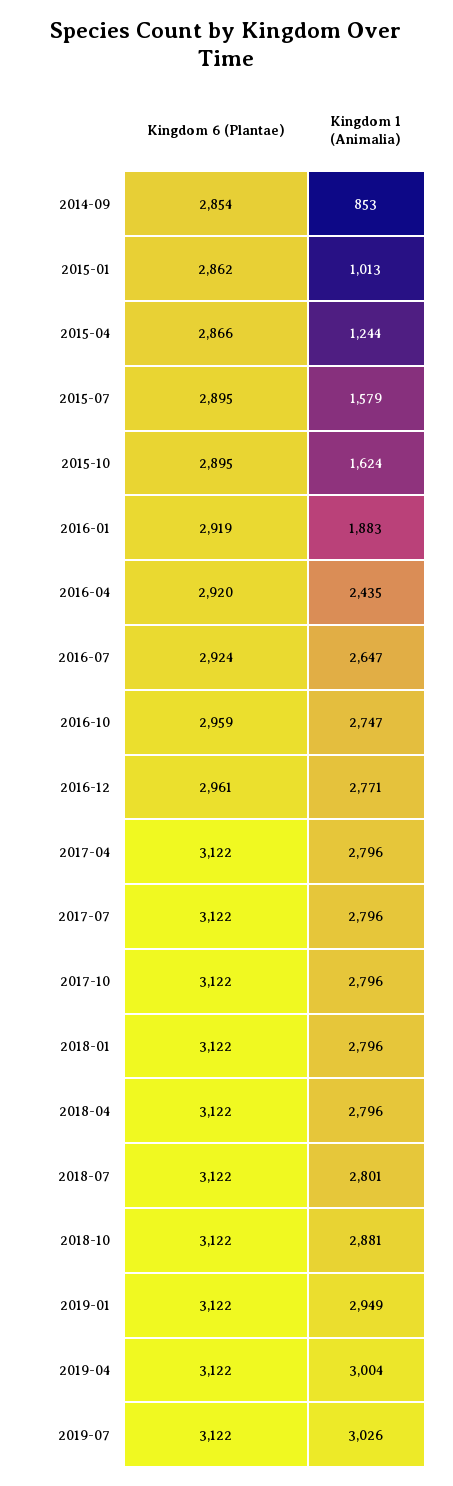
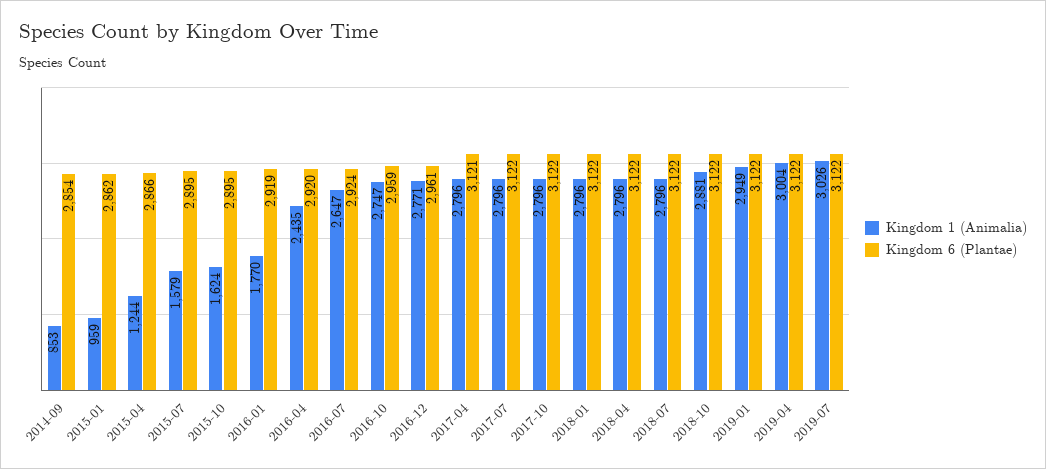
Kingdom 1 (Animalia), 2015-01: 1013 -> 959
Kingdom 1 (Animalia), 2016-01: 1883 -> 1770
Kingdom 6 (Plantae), 2017-04: 3122 -> 3121
Kingdom 1 (Animalia), 2018-07: 2801 -> 2796

